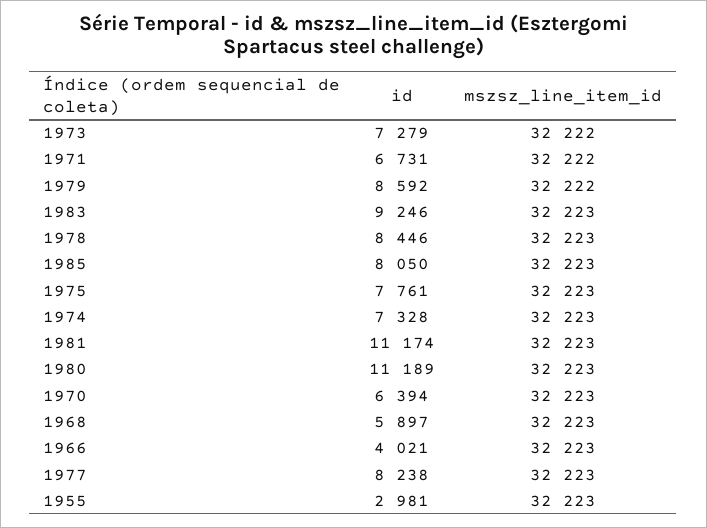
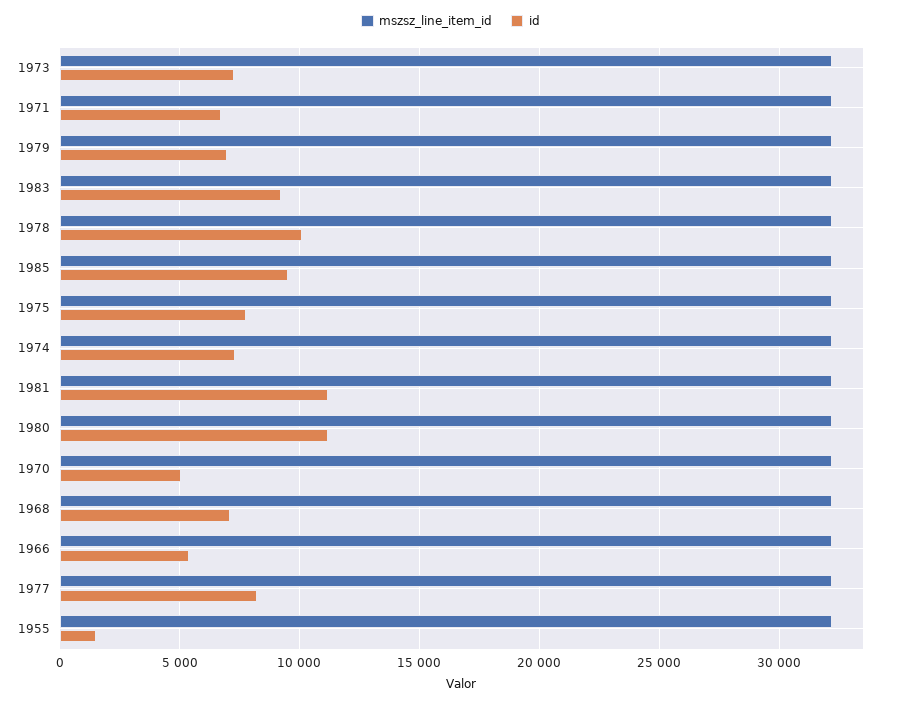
id, 1979: 8592 -> 7000
id, 1978: 8446 -> 10000
id, 1985: 8050 -> 9500
id, 1970: 6394 -> 5000
id, 1968: 5897 -> 7000
id, 1966: 4021 -> 5500
id, 1955: 2981 -> 1500

